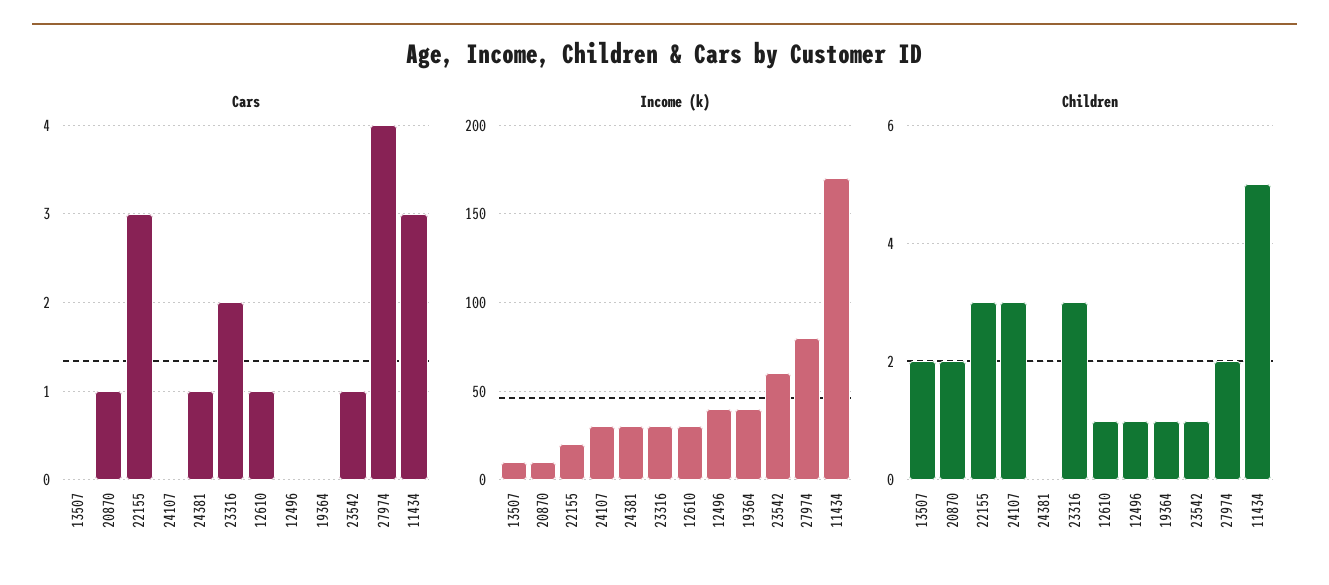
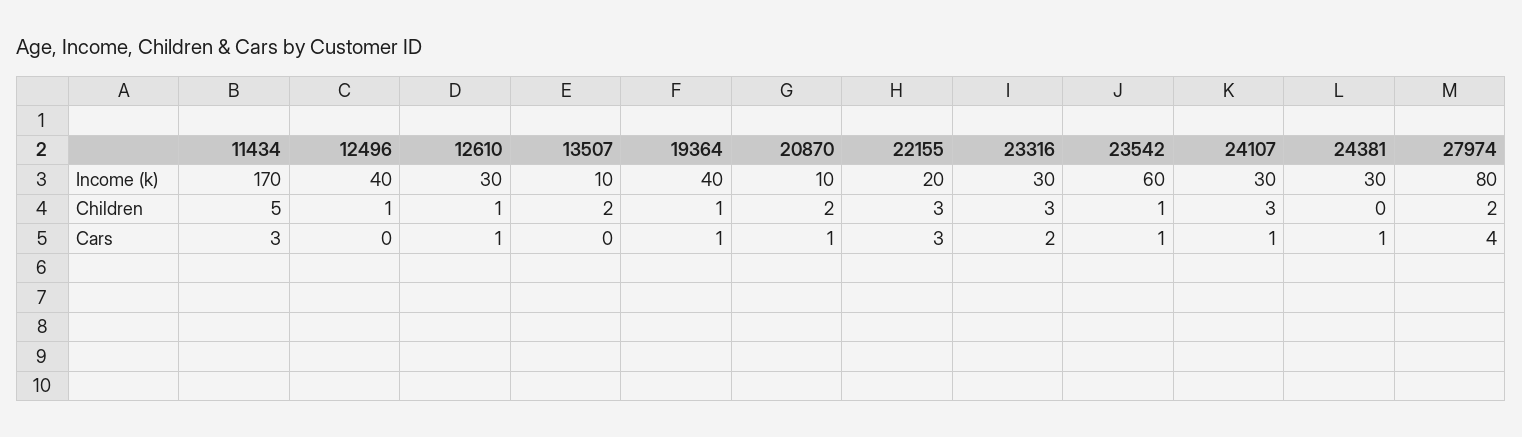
Cars, 24107: 0 -> 1
Cars, 19364: 0 -> 1

